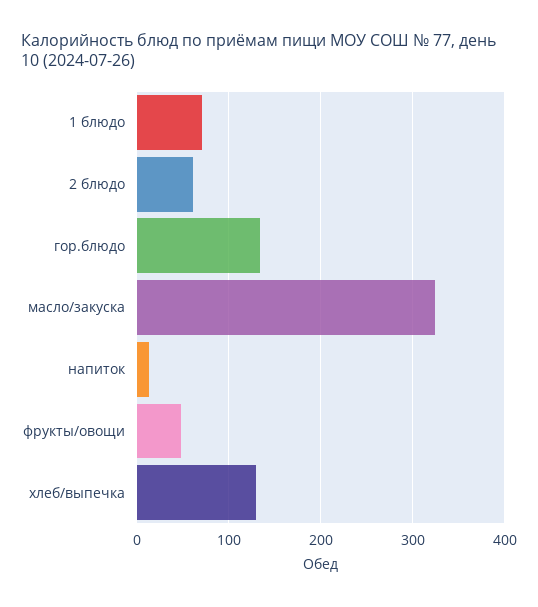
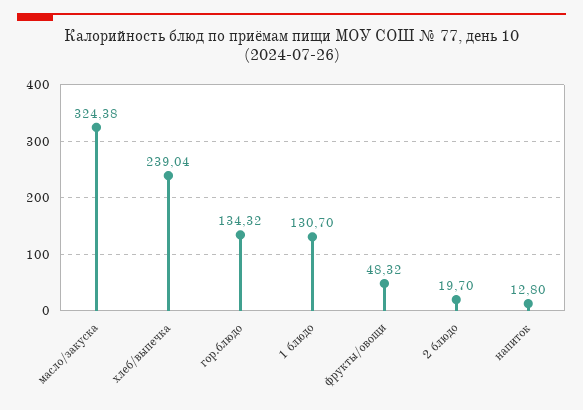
1 блюдо: 70 -> 130.7
2 блюдо: 60 -> 19.7
хлеб/выпечка: 130 -> 239.04

